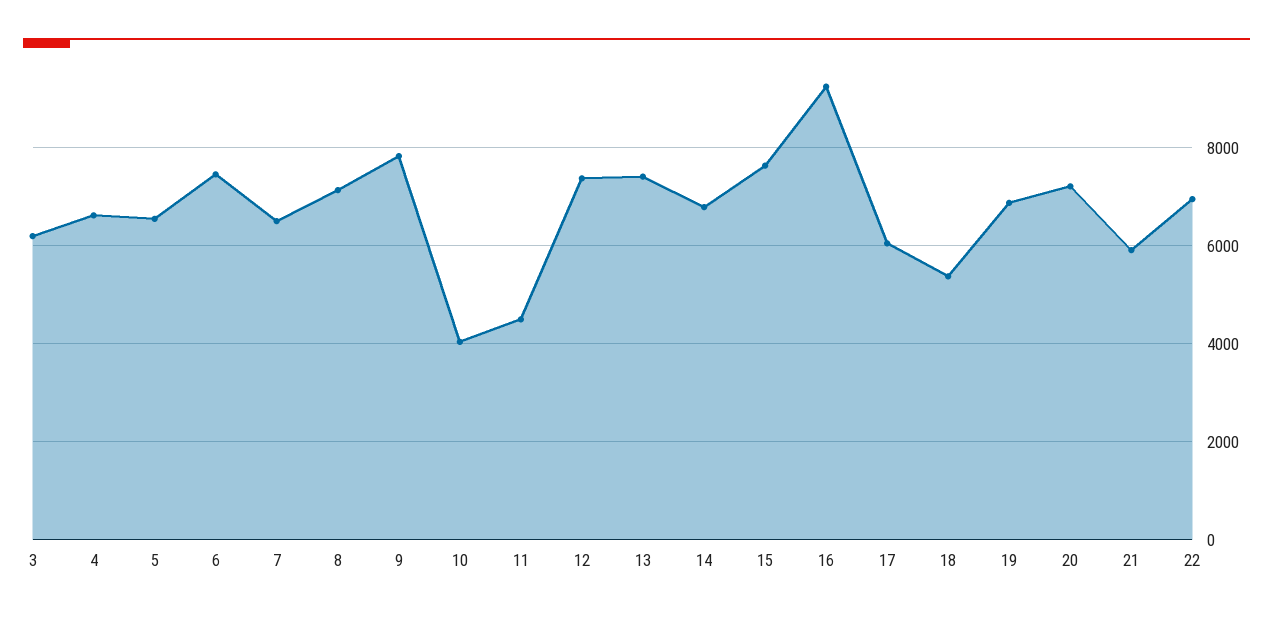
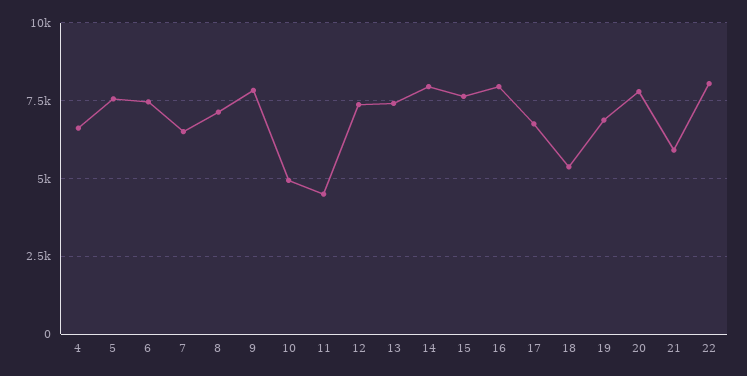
3: 6200 -> none
5: 6600 -> 7500
10: 4000 -> 5000
14: 6800 -> 8000
16: 9200 -> 8000
17: 6000 -> 6750
20: 7200 -> 7750
22: 7000 -> 8000

